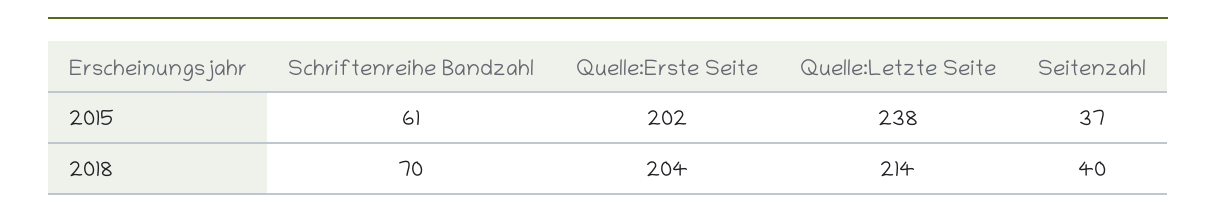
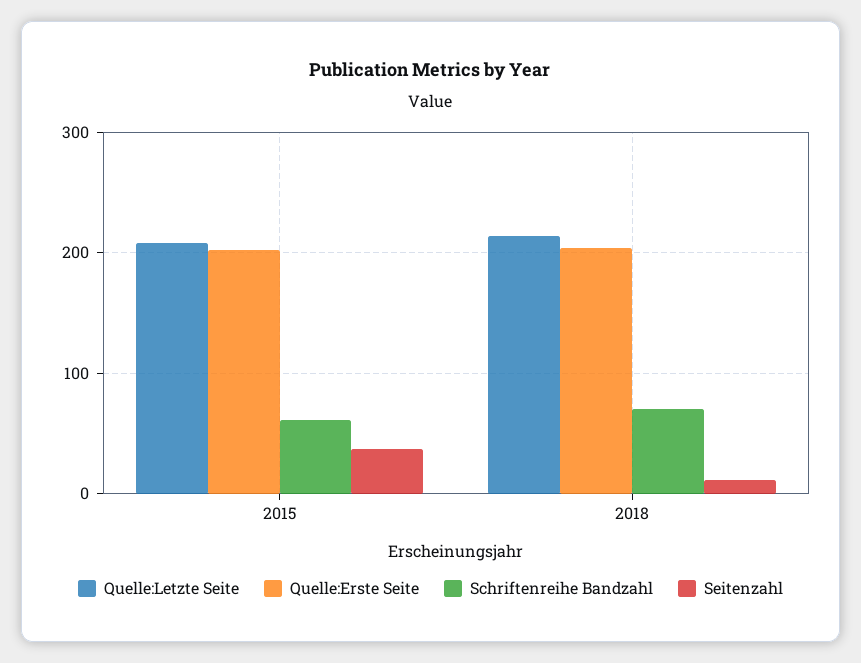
Quelle:Letzte Seite, 2015: 238 -> 210
Seitenzahl, 2018: 40 -> 10

